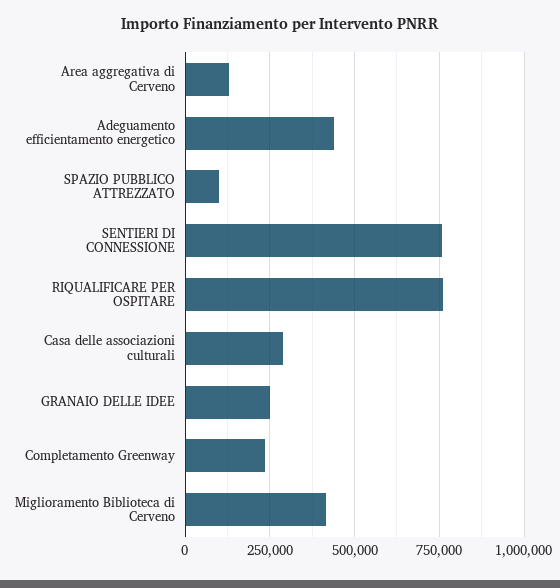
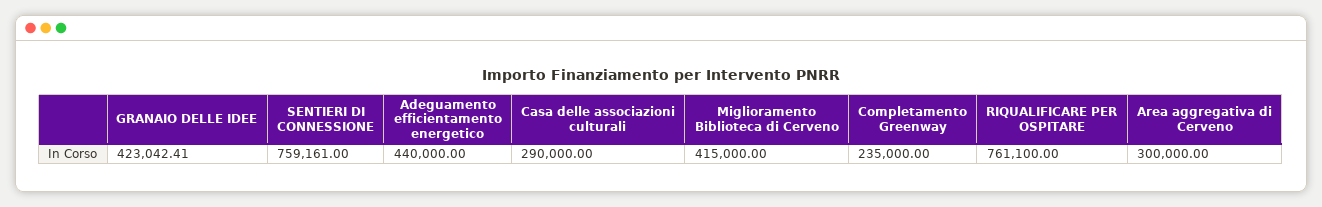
Area aggregativa di Cerveno: 125000 -> 300000
SPAZIO PUBBLICO ATTREZZATO: 100000 -> none
GRANAIO DELLE IDEE: 250000 -> 423042.41

